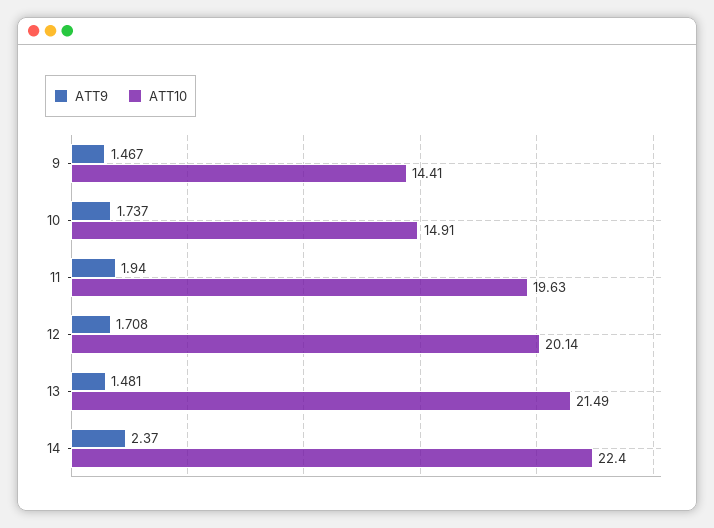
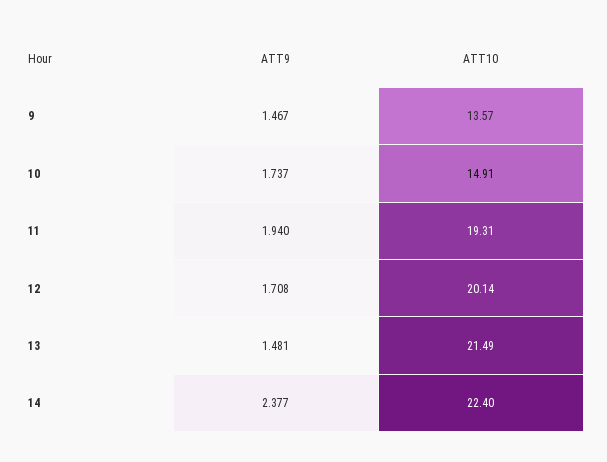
ATT10, 9: 14.41 -> 13.57
ATT10, 11: 19.63 -> 19.31
ATT9, 14: 2.37 -> 2.377

